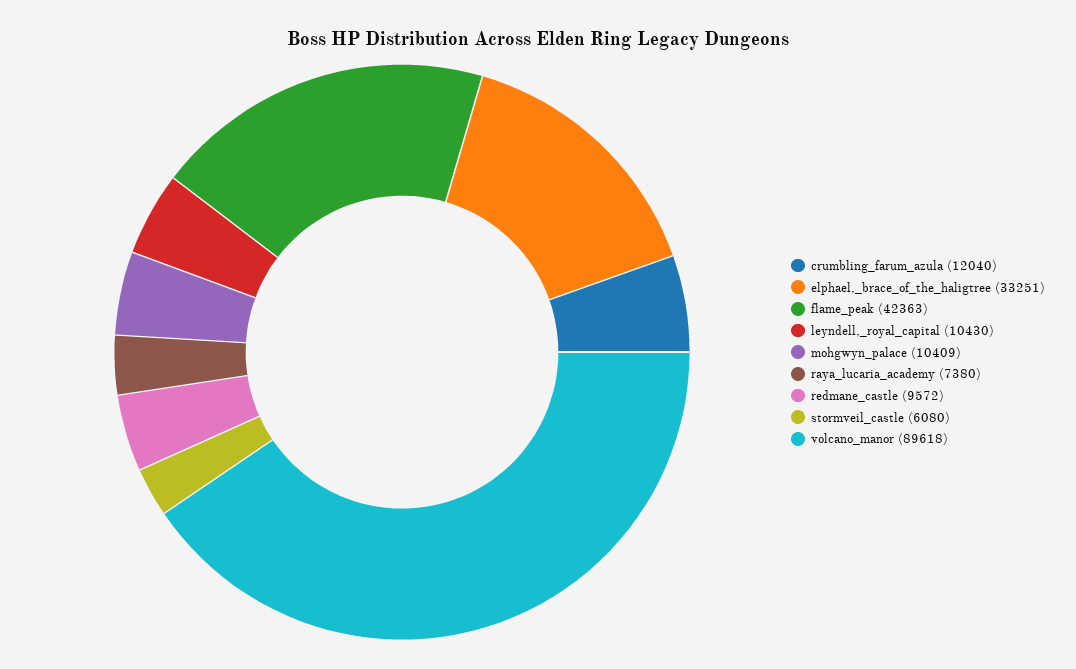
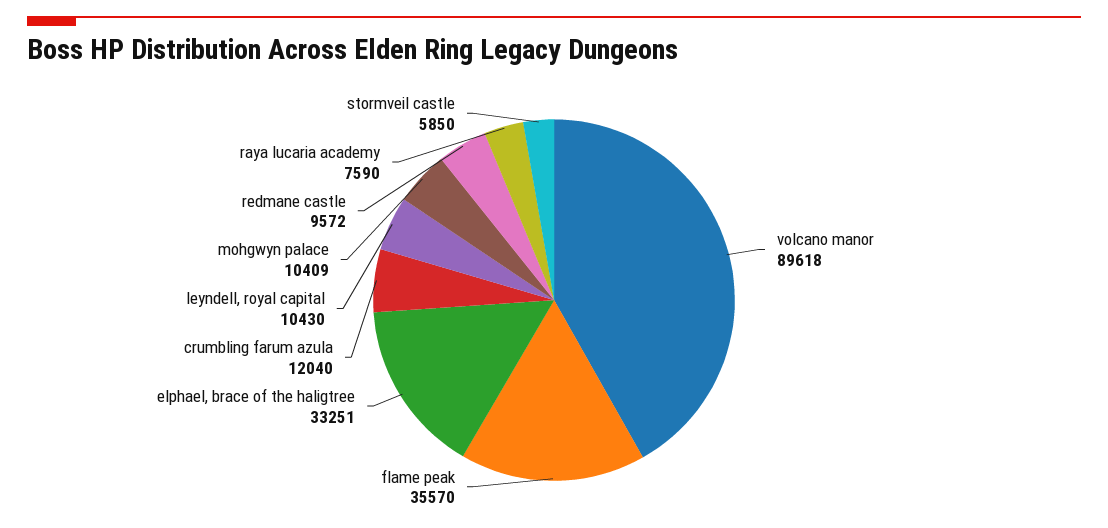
flame_peak: 42363 -> 35570
raya_lucaria_academy: 7380 -> 7590
stormveil_castle: 6080 -> 5850

